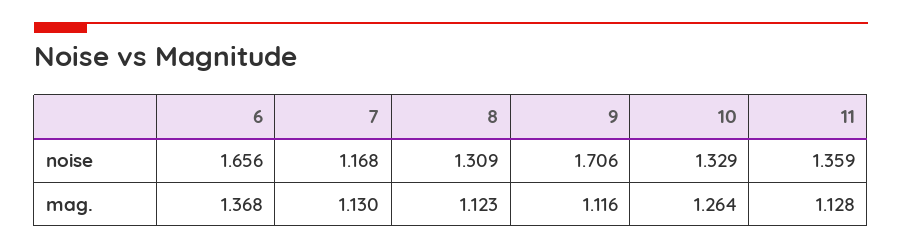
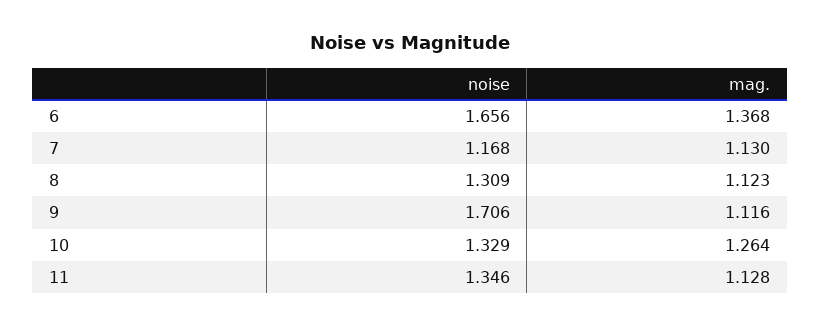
11, noise: 1.359 -> 1.346

